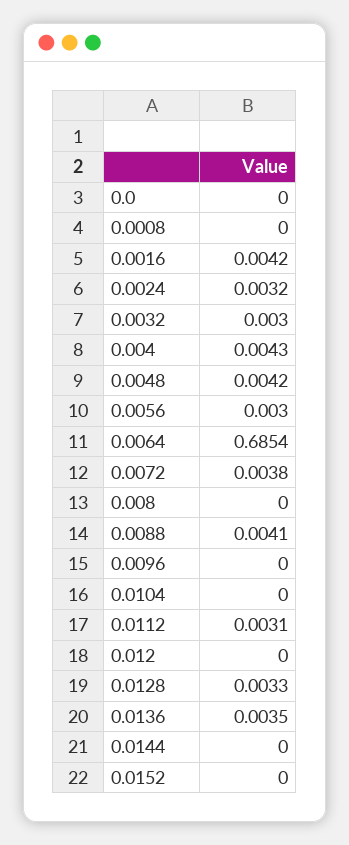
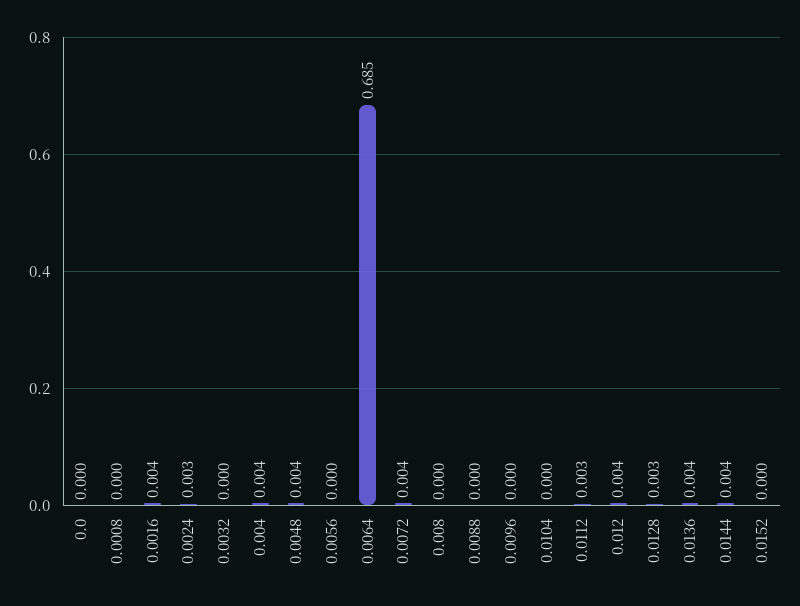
0.0032: 0.003 -> 0
0.0056: 0.003 -> 0
0.0088: 0.0041 -> 0
0.012: 0 -> 0.004
0.0144: 0 -> 0.004

